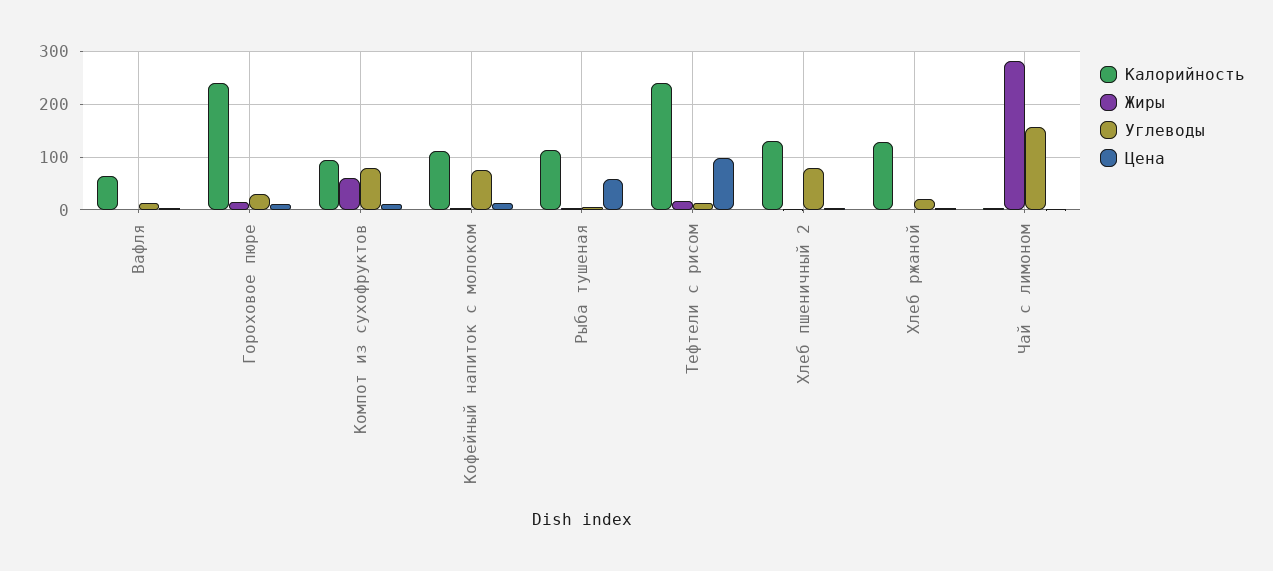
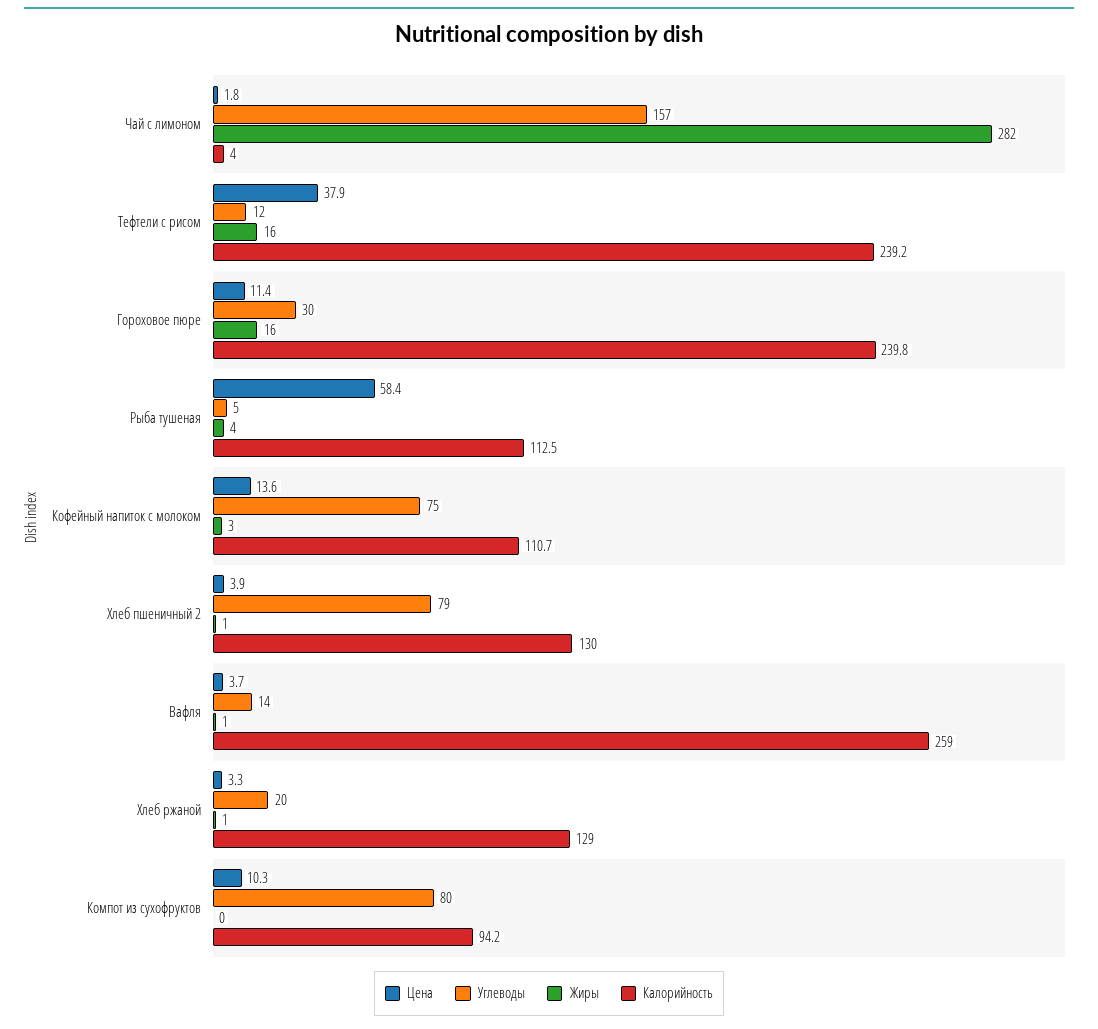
Калорийность, Вафля: 60 -> 259
Жиры, Компот из сухофруктов: 60 -> 0
Цена, Тефтели с рисом: 100 -> 37.9

